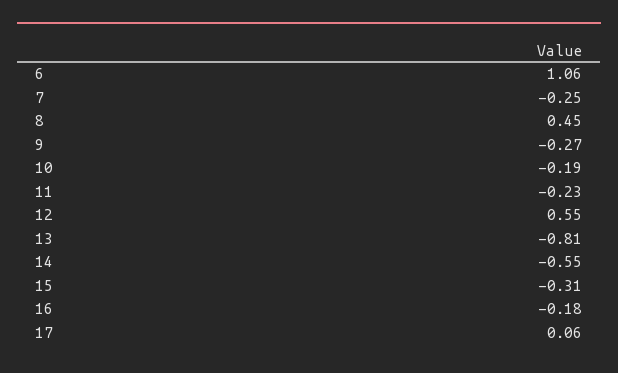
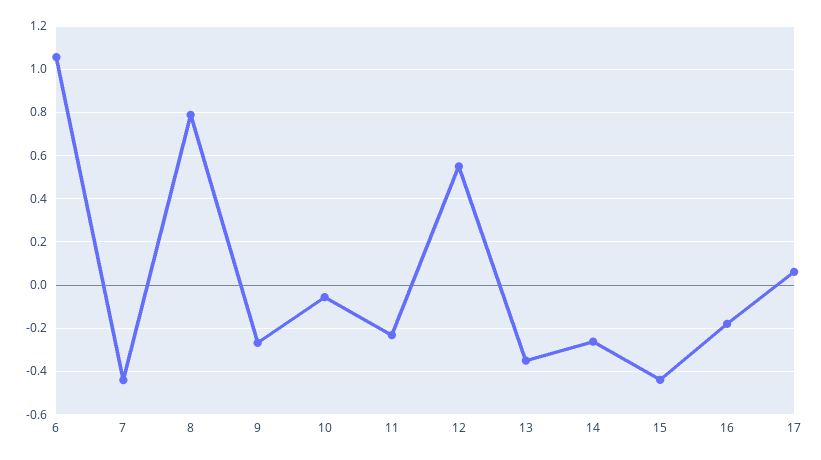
7: -0.25 -> -0.45
8: 0.45 -> 0.8
10: -0.19 -> -0.05
13: -0.81 -> -0.35
14: -0.55 -> -0.25
15: -0.31 -> -0.45

